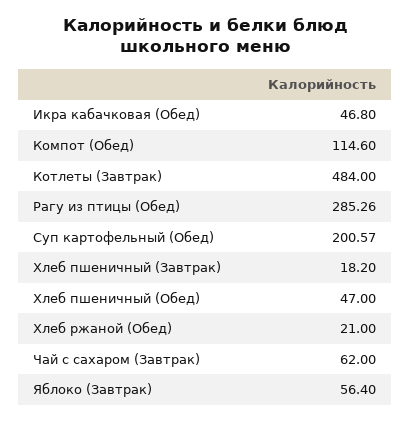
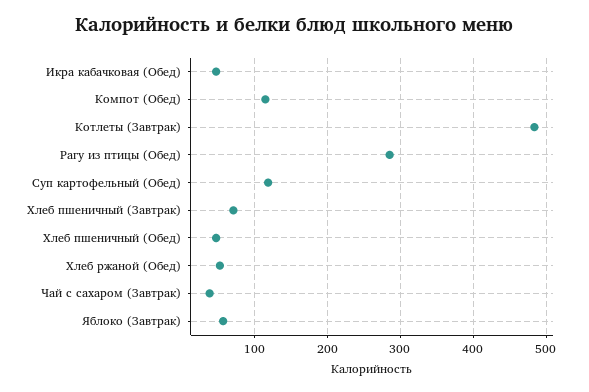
Суп картофельный (Обед): 200.57 -> 120
Хлеб пшеничный (Завтрак): 18.2 -> 70
Хлеб ржаной (Обед): 21 -> 50
Чай с сахаром (Завтрак): 62 -> 40

